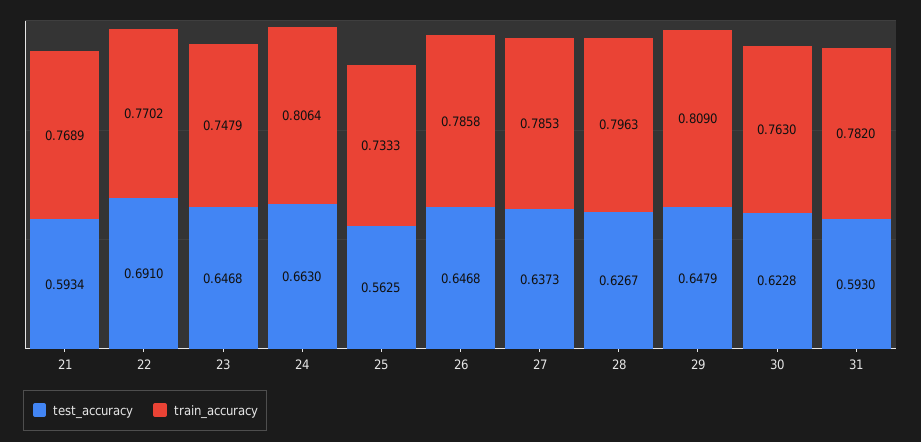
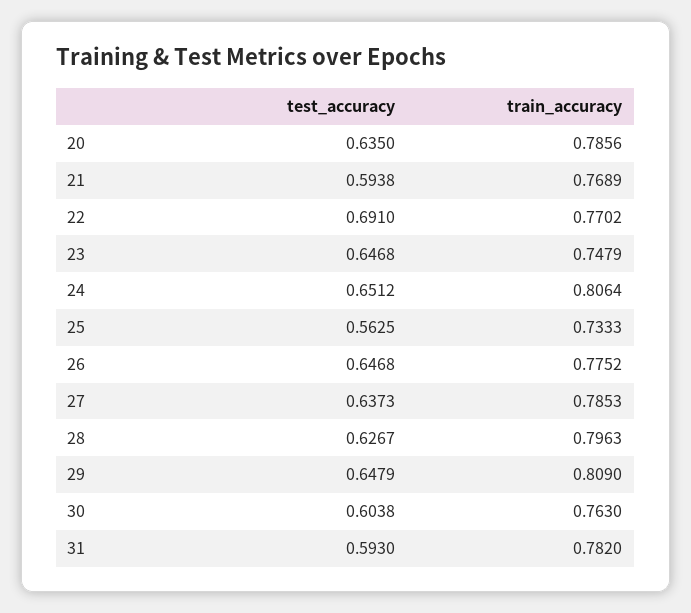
test_accuracy, 21: 0.5934 -> 0.5938
test_accuracy, 24: 0.663 -> 0.6512
train_accuracy, 26: 0.7858 -> 0.7752
test_accuracy, 30: 0.6228 -> 0.6038
test_accuracy, 20: none -> 0.635
train_accuracy, 20: none -> 0.7856

